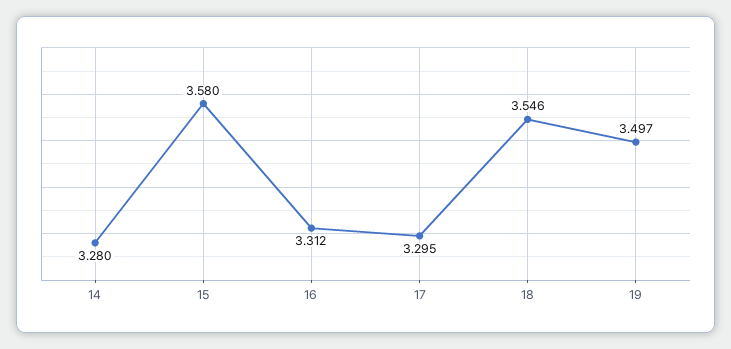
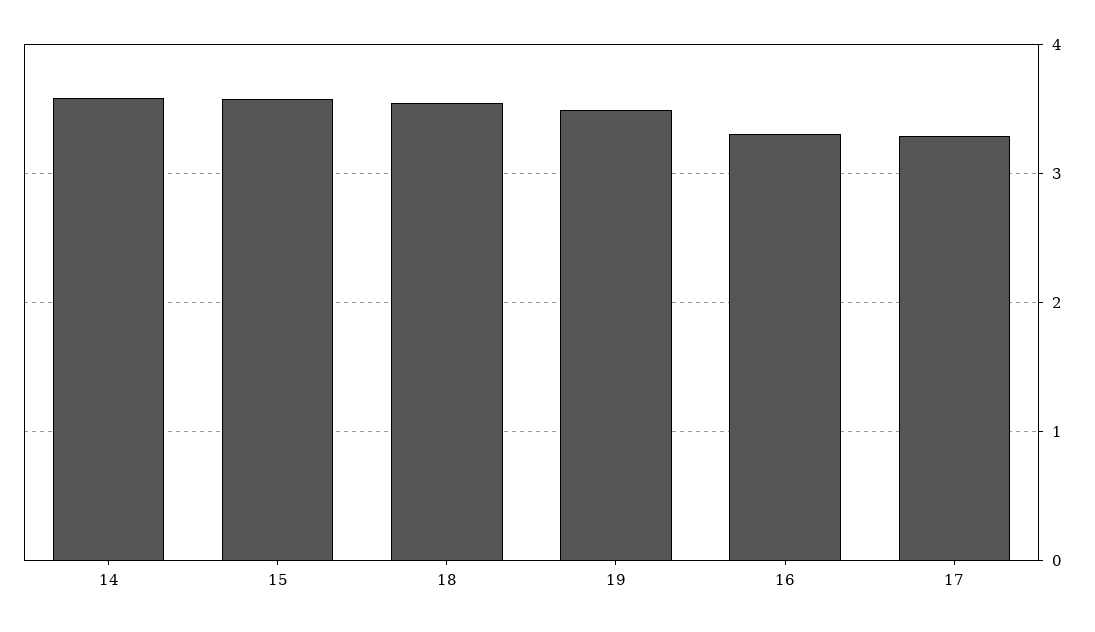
14: 3.28 -> 3.6

